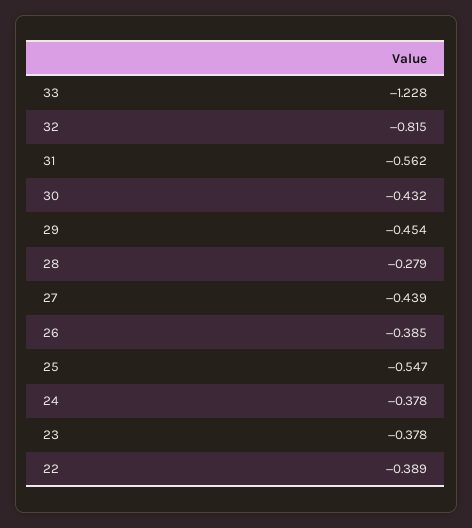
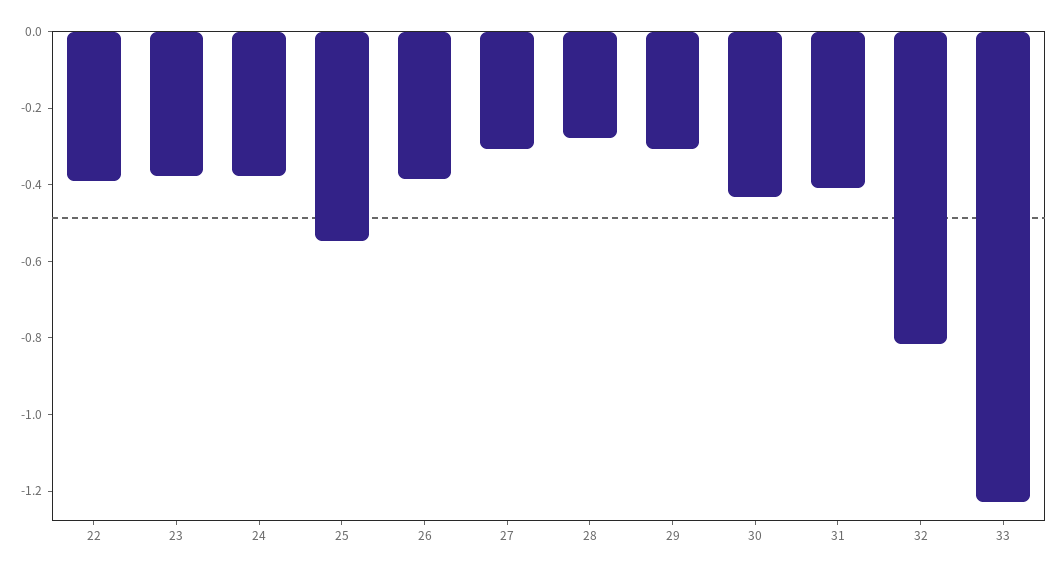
31: -0.562 -> -0.4
29: -0.454 -> -0.3
27: -0.439 -> -0.3

